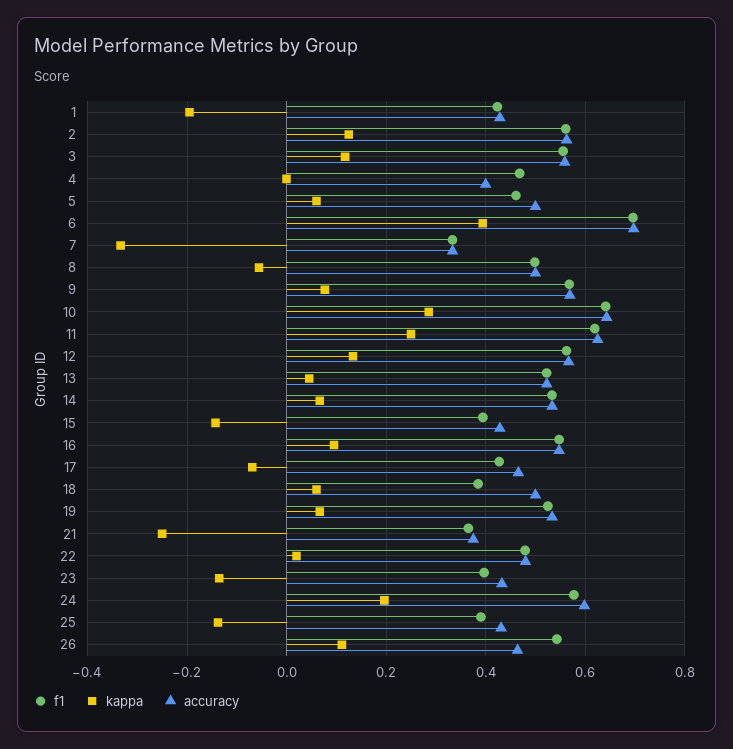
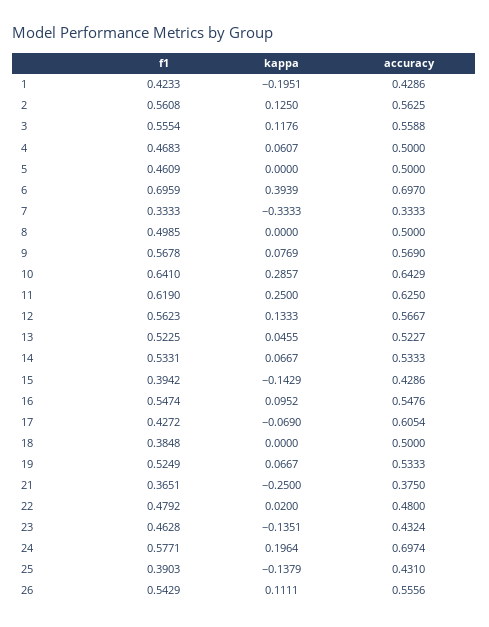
kappa, 4: 0 -> 0.0607
accuracy, 4: 0.4 -> 0.5
kappa, 5: 0.06 -> 0
kappa, 8: -0.06 -> 0
accuracy, 17: 0.46 -> 0.6054
kappa, 18: 0.06 -> 0
f1, 23: 0.4 -> 0.4628
accuracy, 24: 0.6 -> 0.6974
accuracy, 26: 0.46 -> 0.5556

